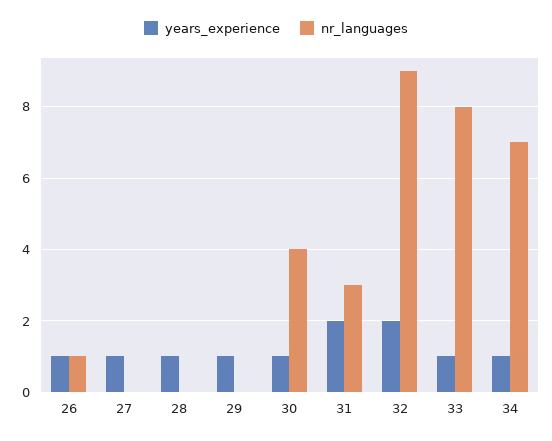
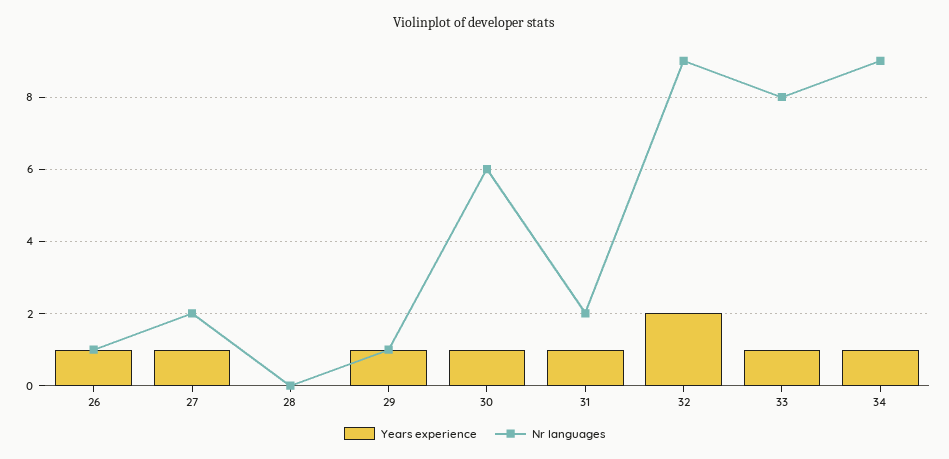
nr_languages, 27: 0 -> 2
years_experience, 28: 1 -> 0
nr_languages, 29: 0 -> 1
nr_languages, 30: 4 -> 6
years_experience, 31: 2 -> 1
nr_languages, 31: 3 -> 2
nr_languages, 34: 7 -> 9

